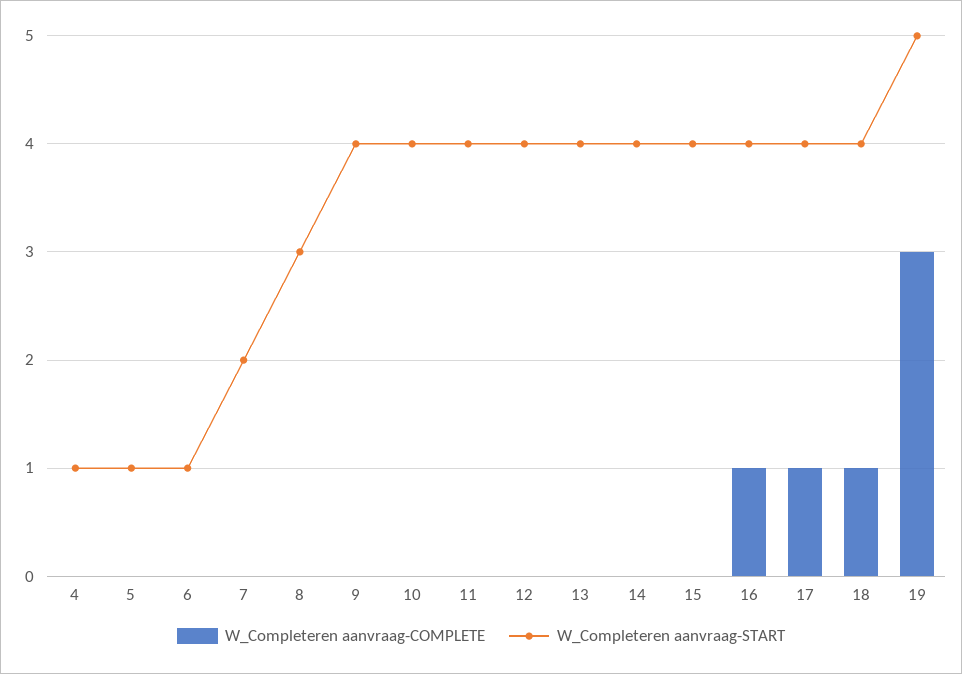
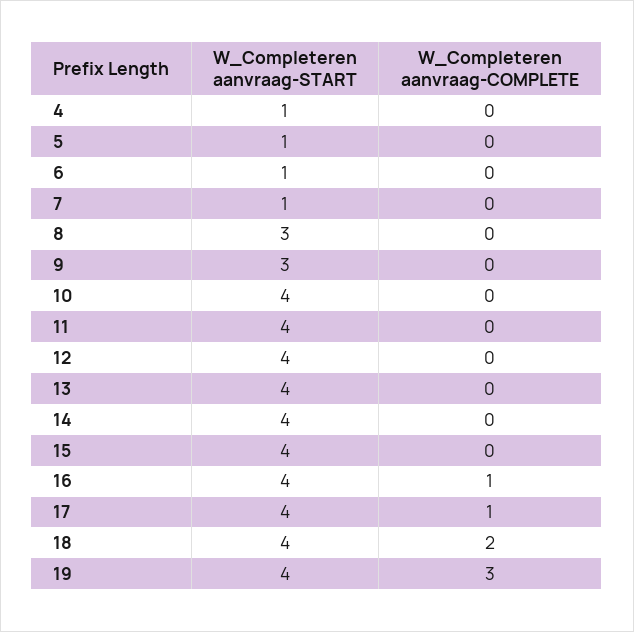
W_Completeren aanvraag-START, 7: 2 -> 1
W_Completeren aanvraag-START, 9: 4 -> 3
W_Completeren aanvraag-COMPLETE, 18: 1 -> 2
W_Completeren aanvraag-START, 19: 5 -> 4

